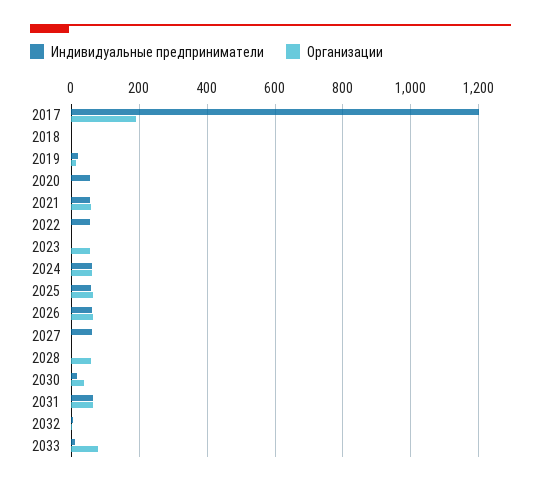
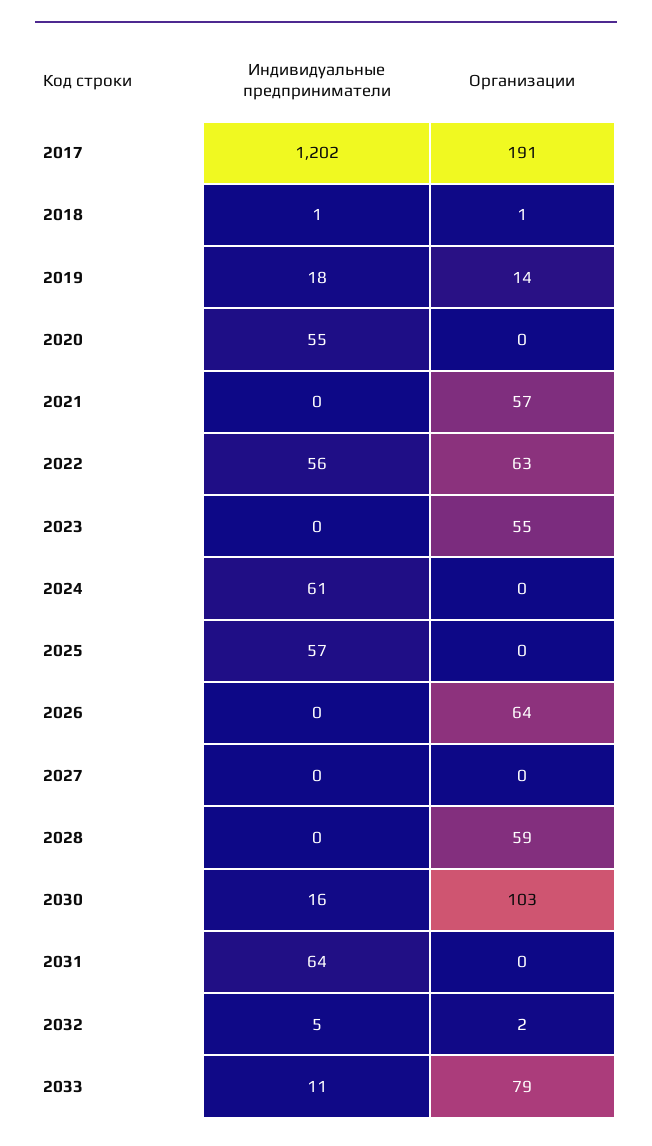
Индивидуальные предприниматели, 2021: 60 -> 0
Организации, 2022: 0 -> 63
Организации, 2024: 60 -> 0
Организации, 2025: 60 -> 0
Индивидуальные предприниматели, 2026: 60 -> 0
Индивидуальные предприниматели, 2027: 60 -> 0
Организации, 2030: 40 -> 103
Организации, 2031: 60 -> 0

